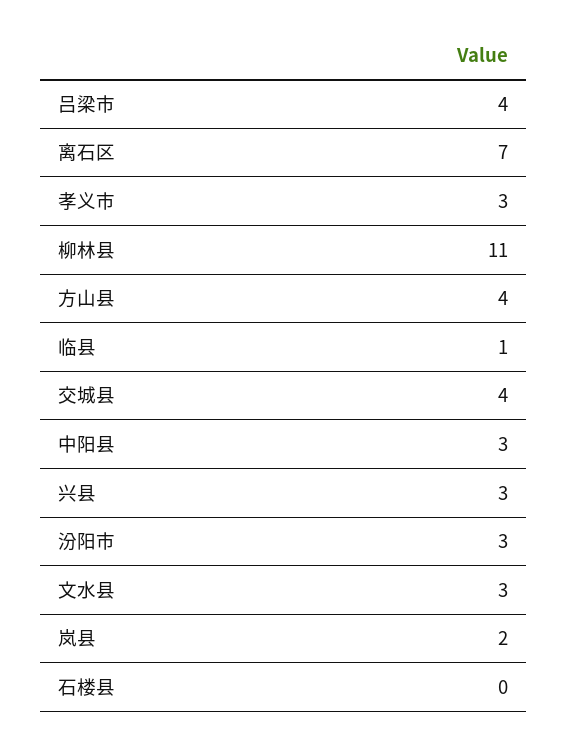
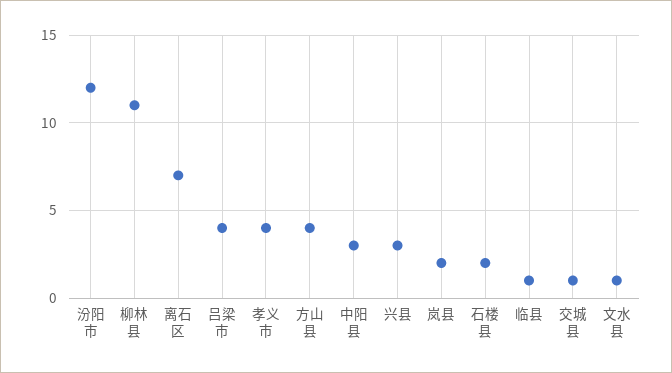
孝义市: 3 -> 4
交城县: 4 -> 1
汾阳市: 3 -> 12
文水县: 3 -> 1
石楼县: 0 -> 2

